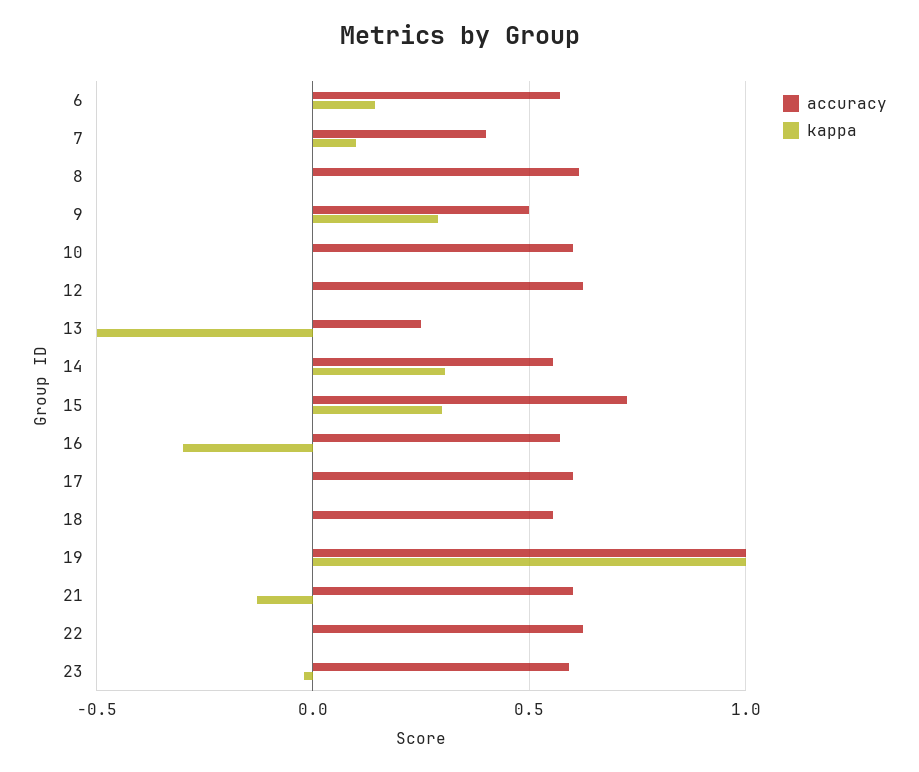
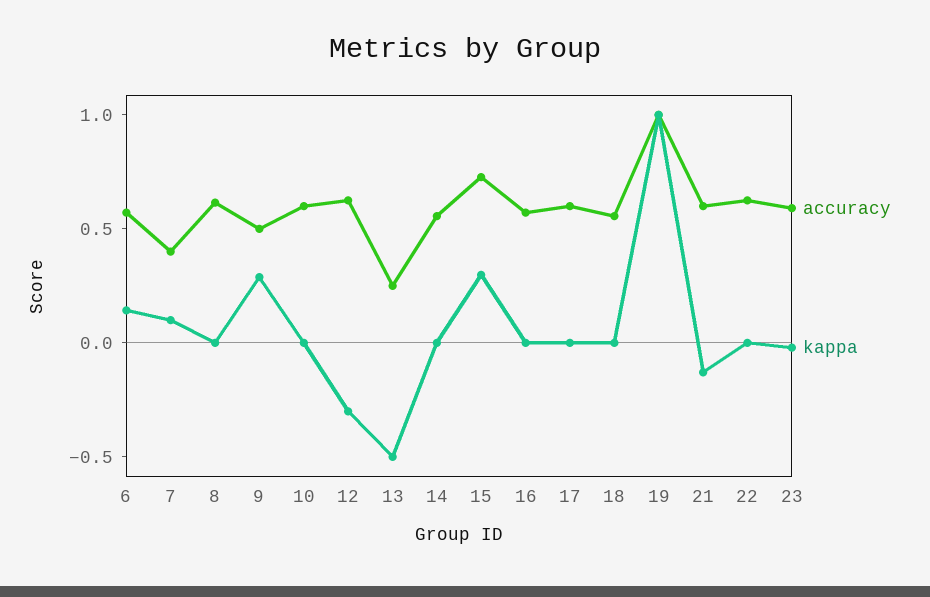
kappa, 12: 0 -> -0.3
kappa, 14: 0.3 -> 0
kappa, 16: -0.3 -> 0

